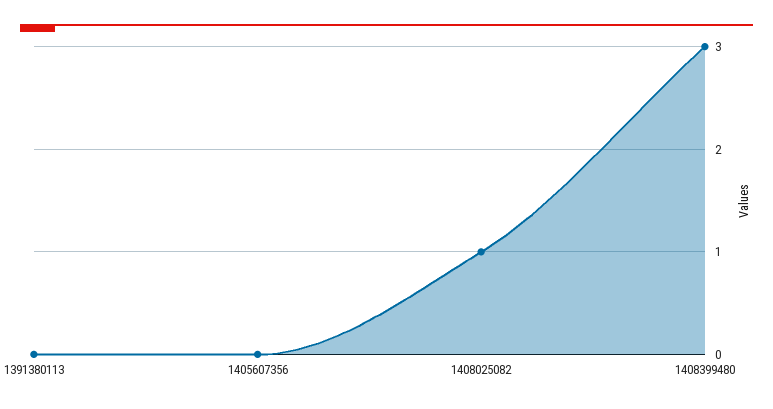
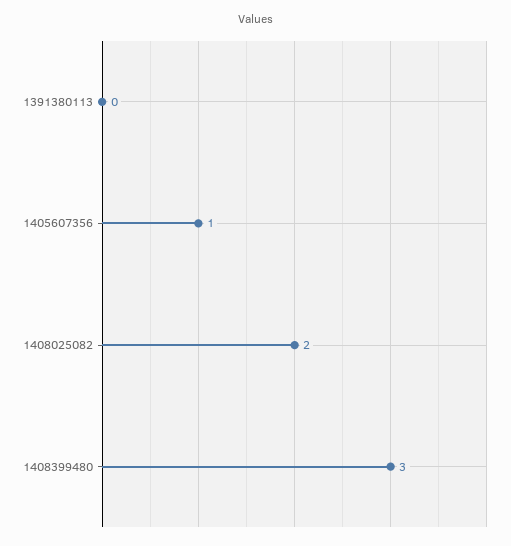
1405607356: 0 -> 1
1408025082: 1 -> 2

